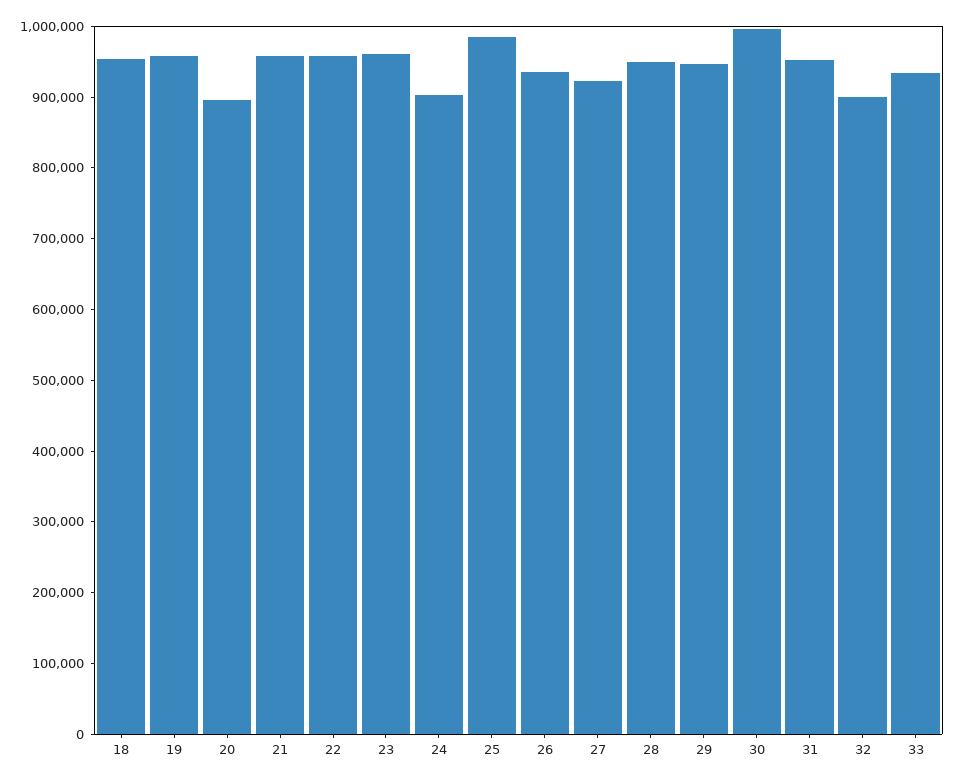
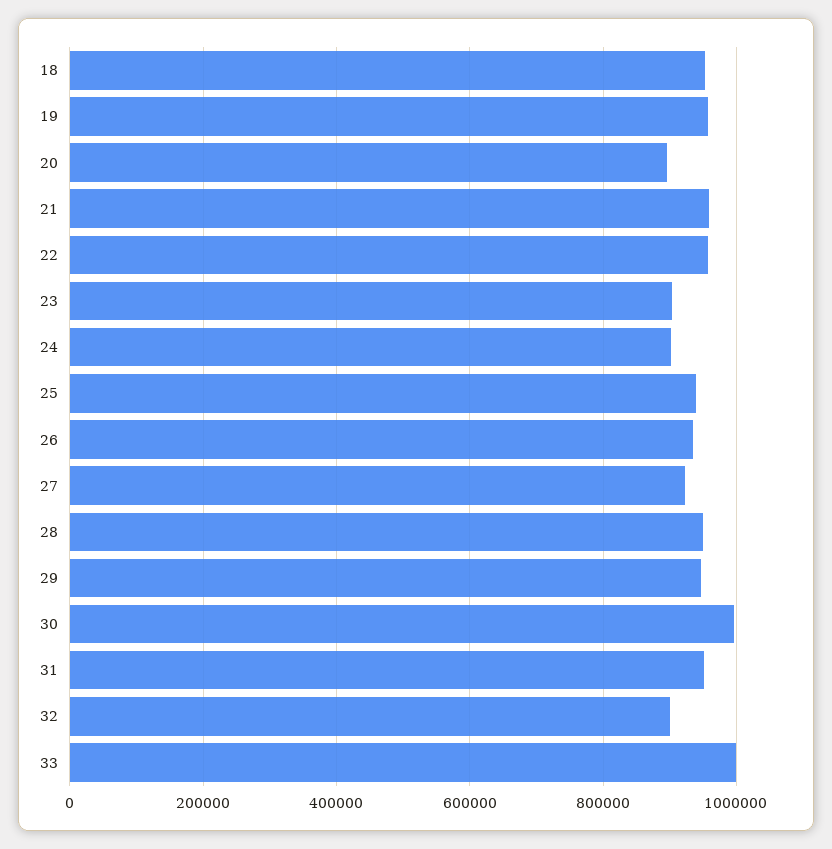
23: 960000 -> 900000
25: 980000 -> 940000
33: 940000 -> 1000000

